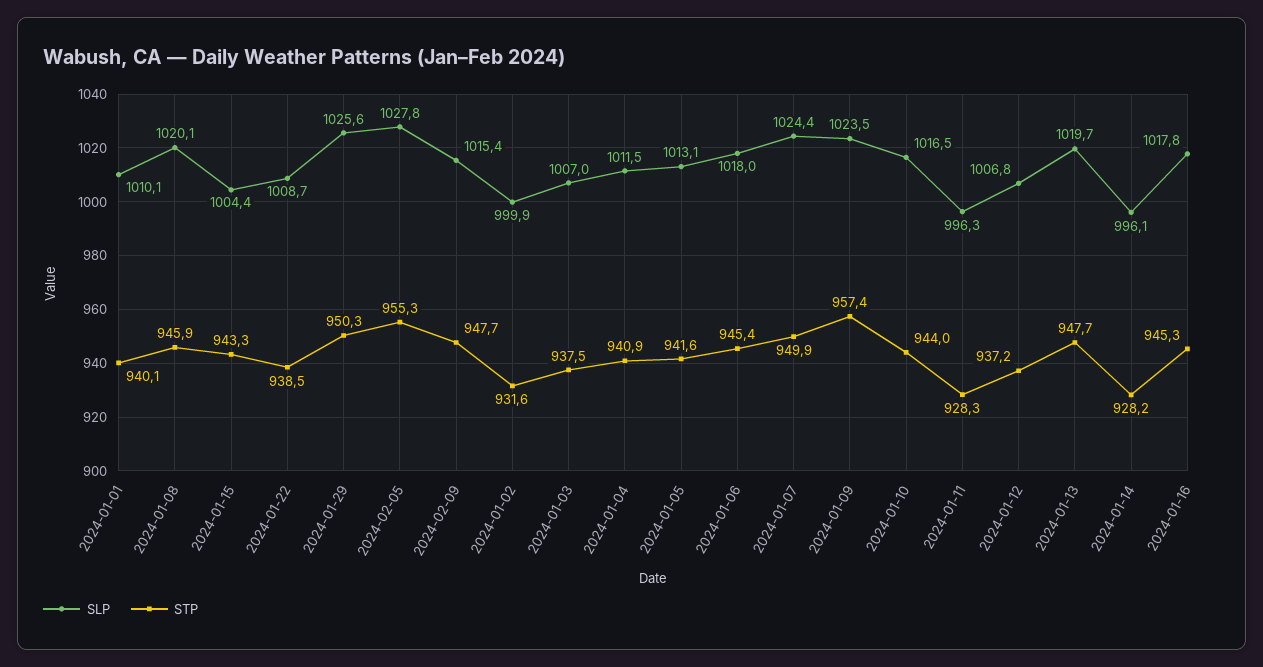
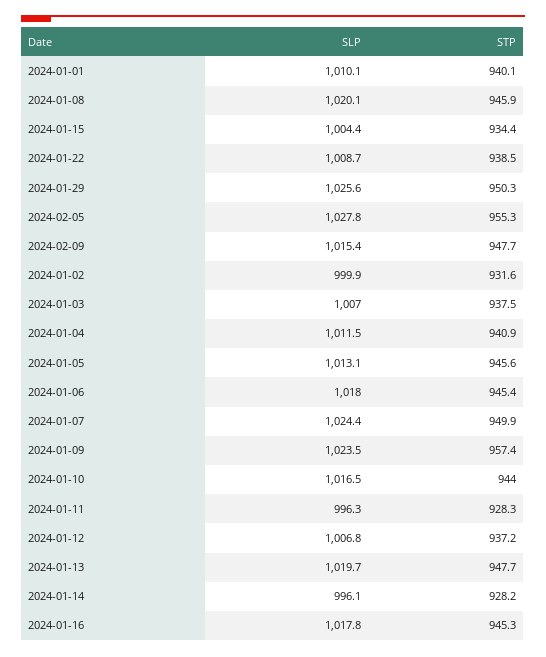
STP, 2024-01-15: 943.3 -> 934.4
STP, 2024-01-05: 941.6 -> 945.6

